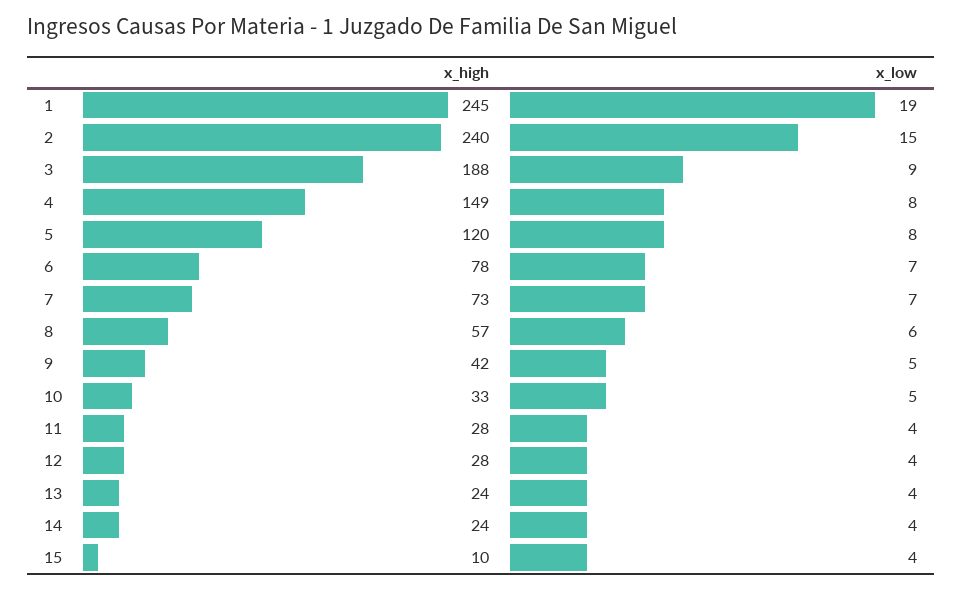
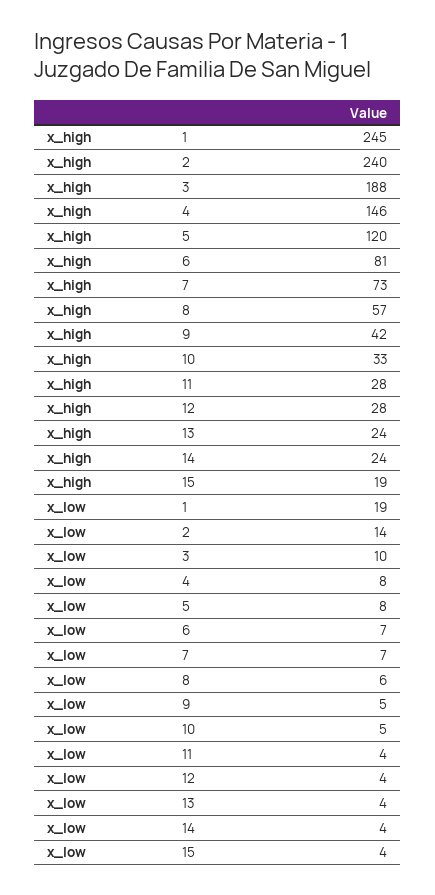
x_low, 2: 15 -> 14
x_low, 3: 9 -> 10
x_high, 4: 149 -> 146
x_high, 6: 78 -> 81
x_high, 15: 10 -> 19

